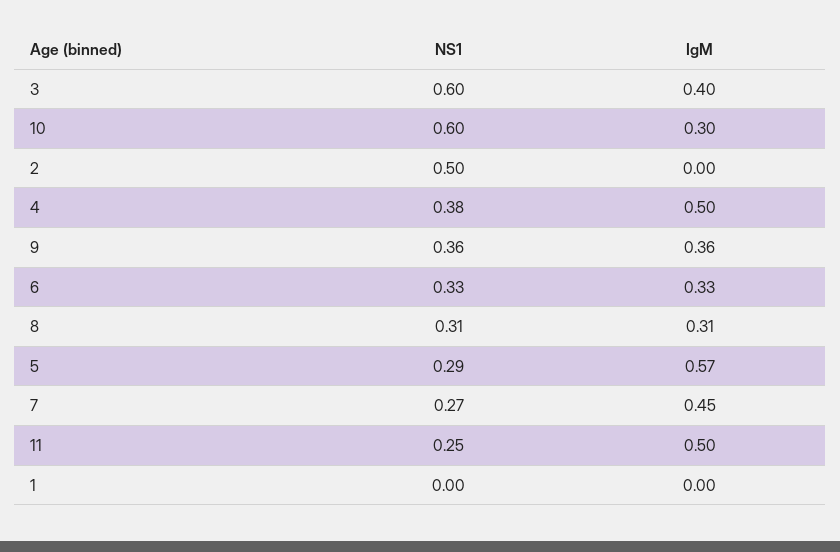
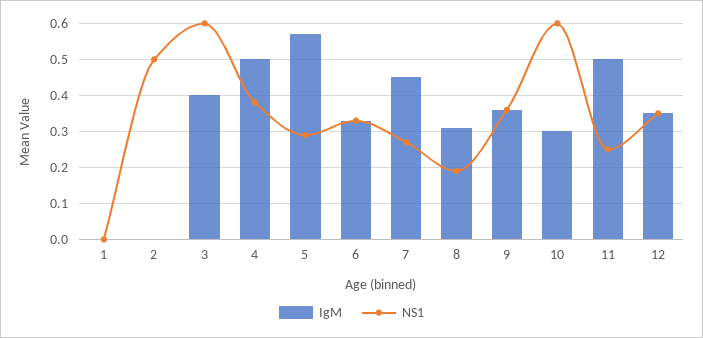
NS1, 8: 0.31 -> 0.2
IgM, 12: none -> 0.35
NS1, 12: none -> 0.35

